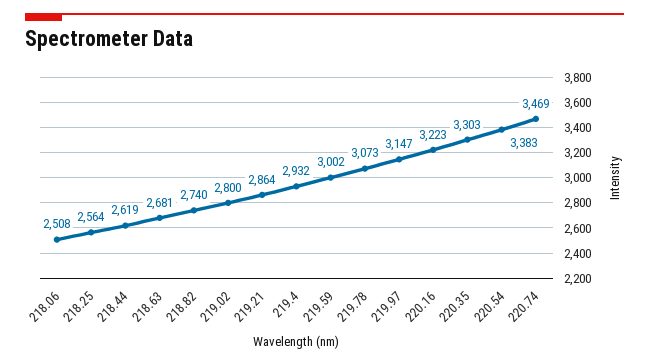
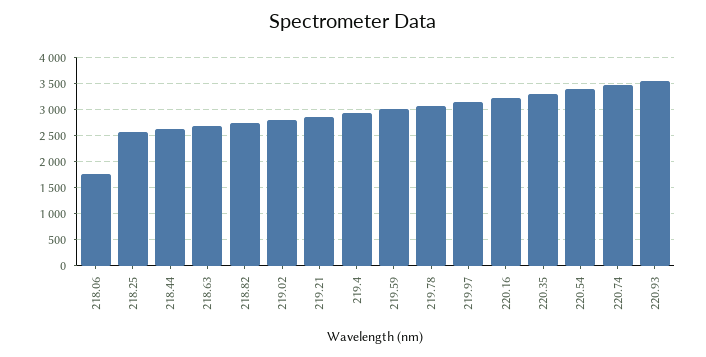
218.06: 2508 -> 1750
220.93: none -> 3500

